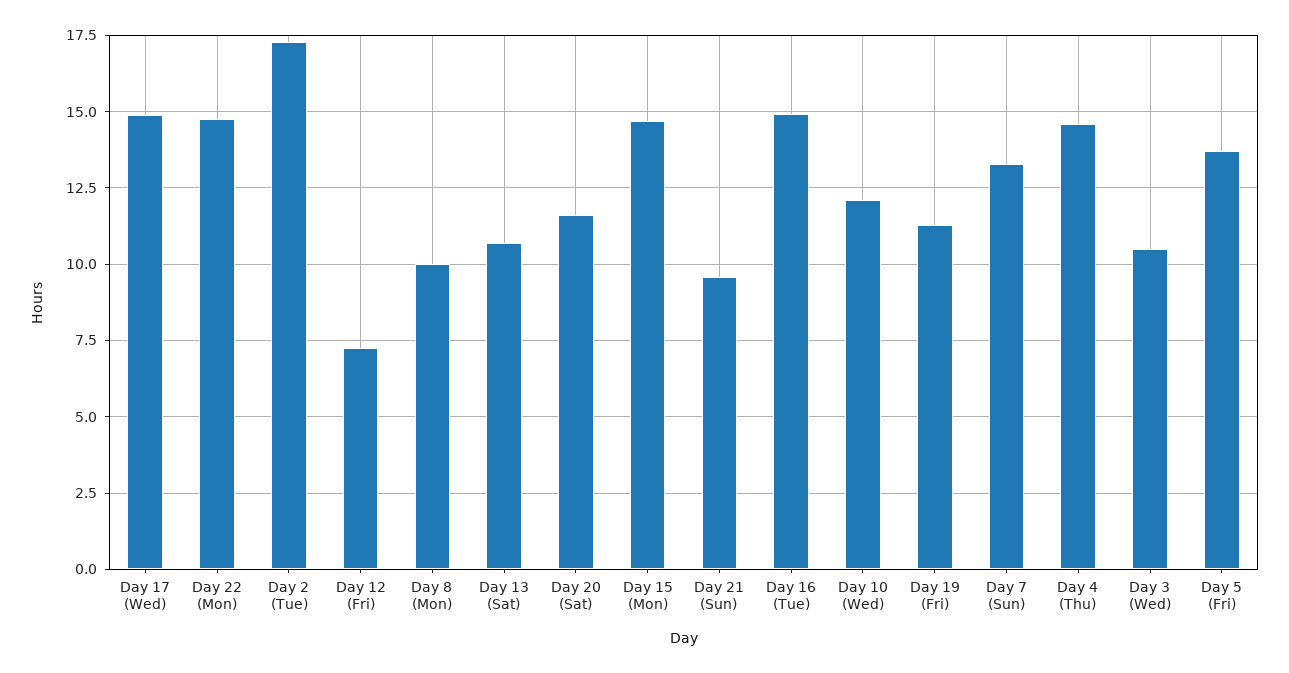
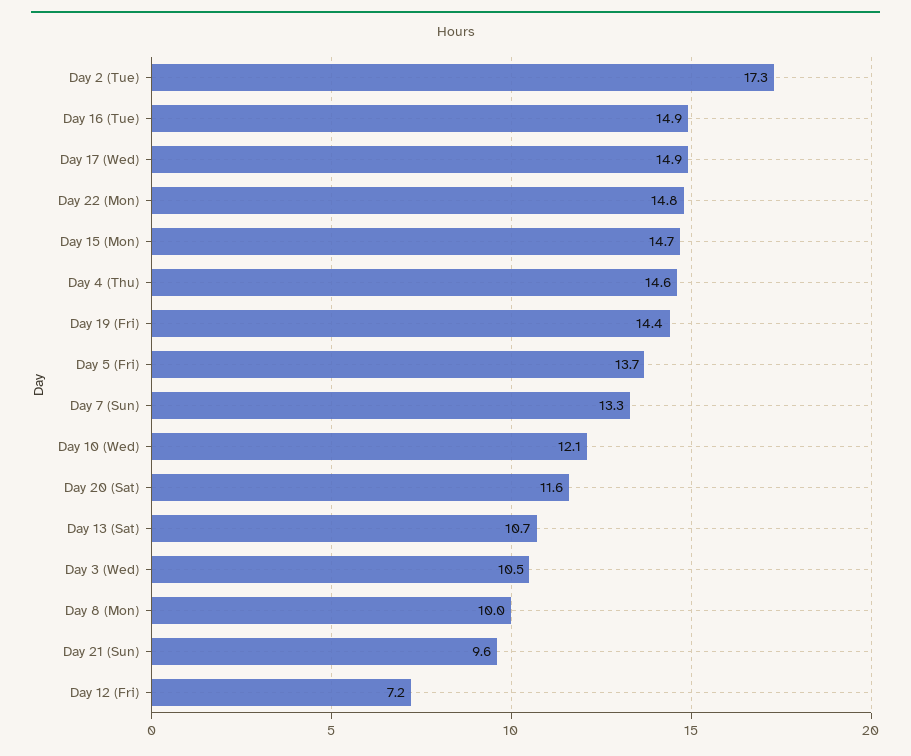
Day 19 (Fri): 11.25 -> 14.4

